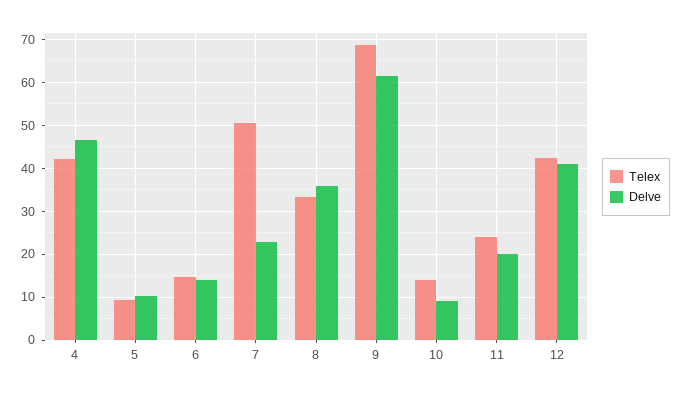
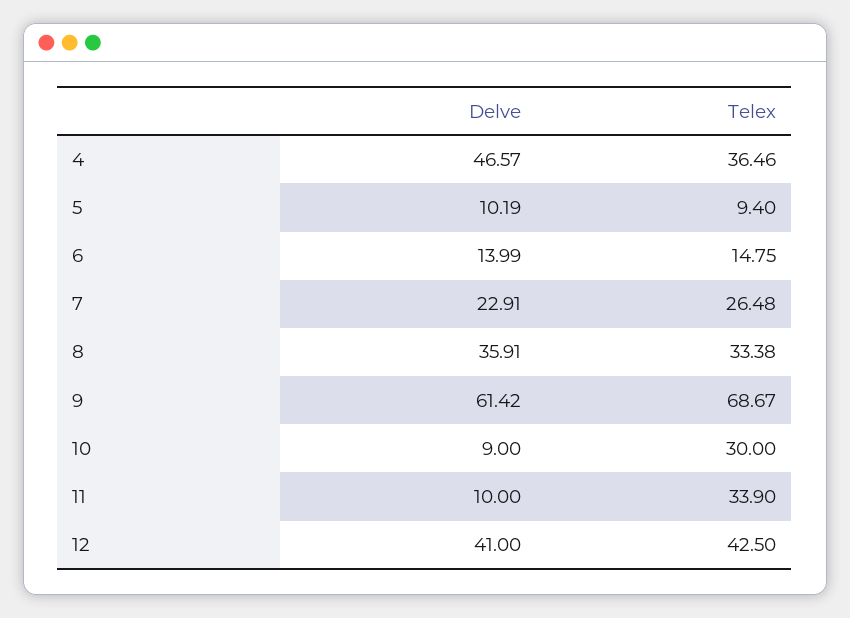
Telex, 4: 42 -> 36.46
Telex, 7: 50 -> 26.48
Telex, 10: 14 -> 30
Telex, 11: 24 -> 33.9
Delve, 11: 20 -> 10

